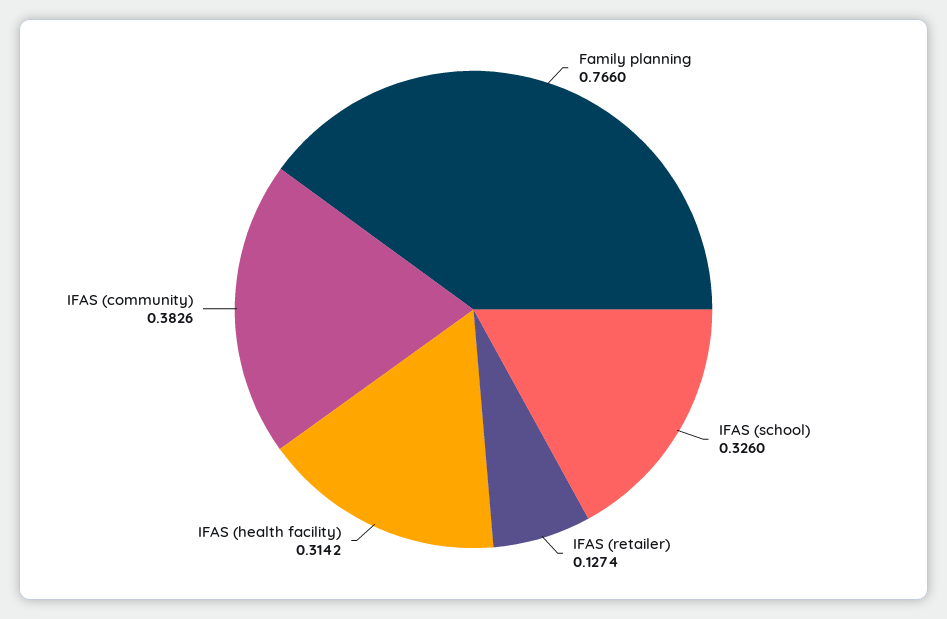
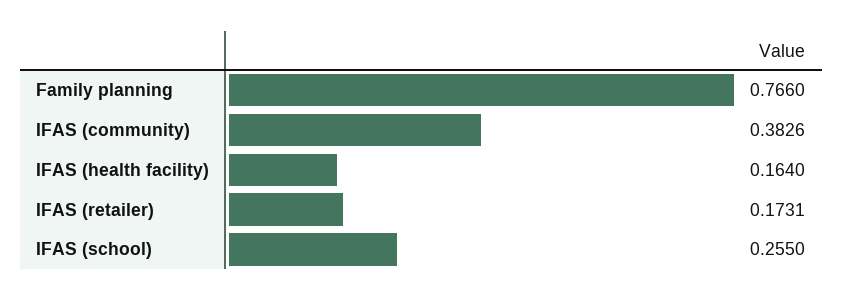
IFAS (school): 0.326 -> 0.255
IFAS (retailer): 0.1274 -> 0.1731
IFAS (health facility): 0.3142 -> 0.164

